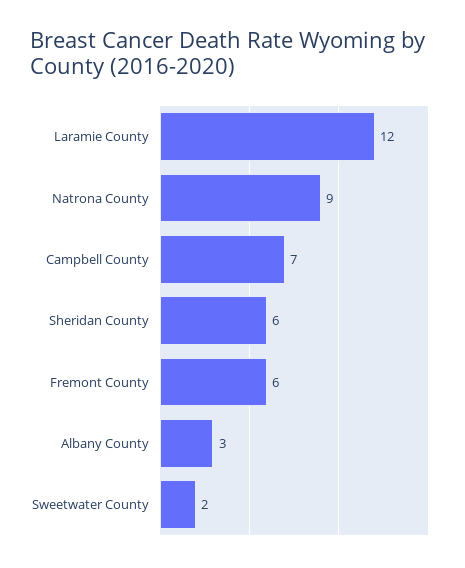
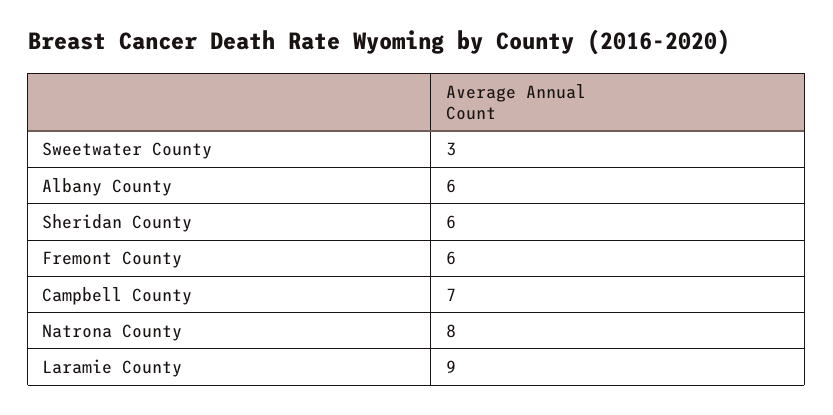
Laramie County: 12 -> 9
Natrona County: 9 -> 8
Albany County: 3 -> 6
Sweetwater County: 2 -> 3

